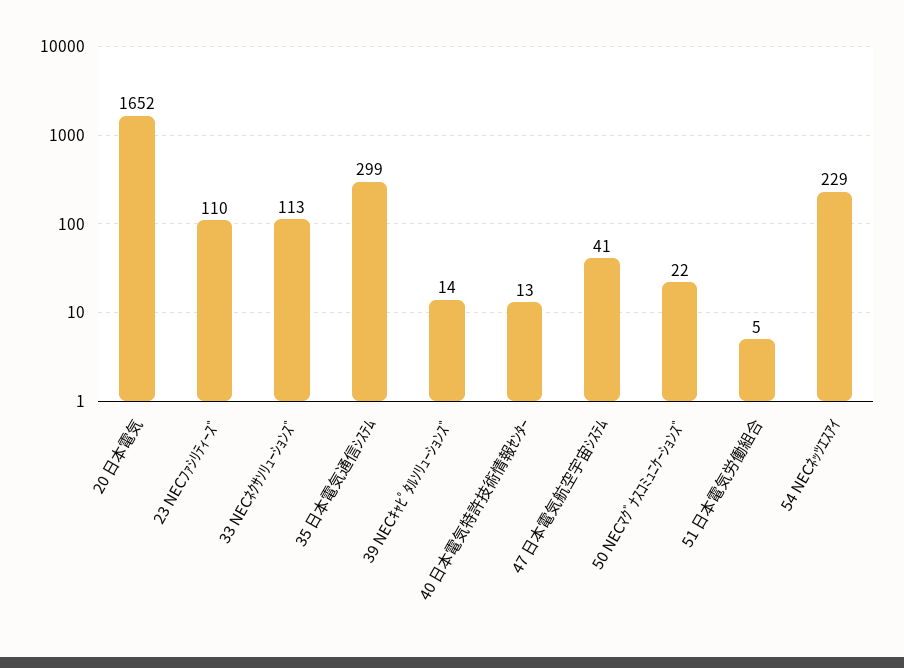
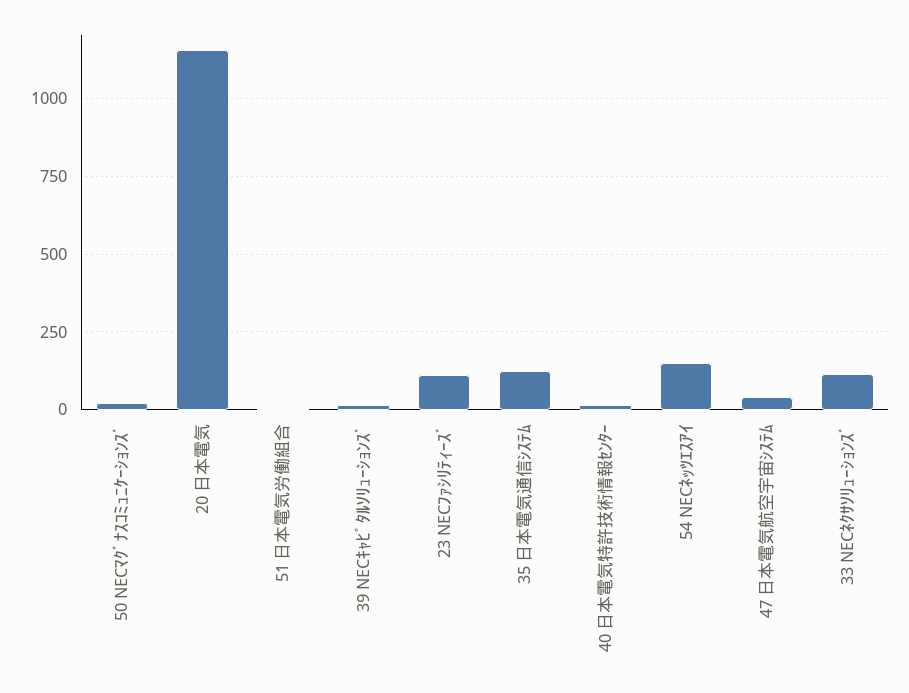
20 日本電気: 1652 -> 1150
35 日本電気通信ｼｽﾃﾑ: 299 -> 125
54 NECﾈｯﾂｴｽｱｲ: 229 -> 150

